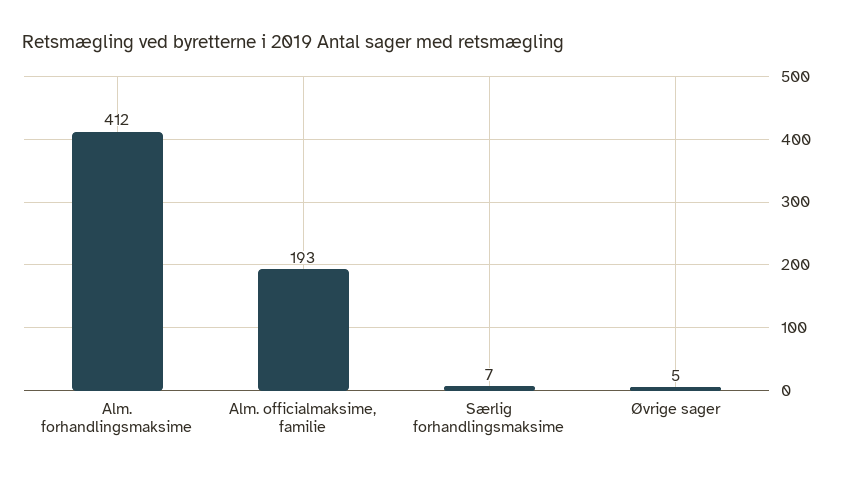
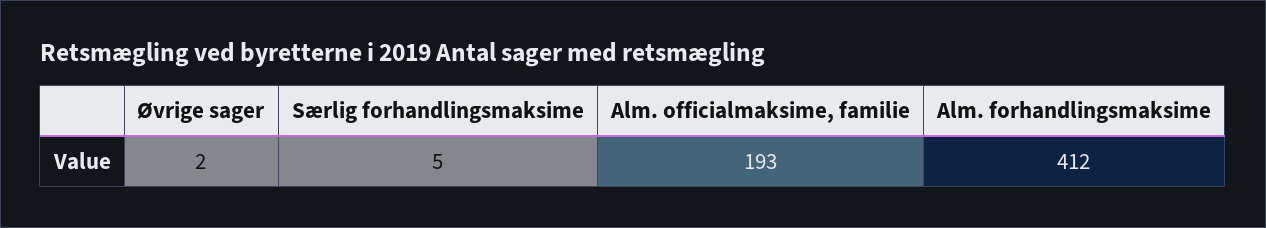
Særlig forhandlingsmaksime: 7 -> 5
Øvrige sager: 5 -> 2

